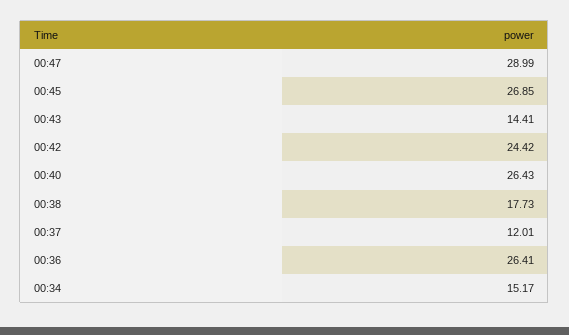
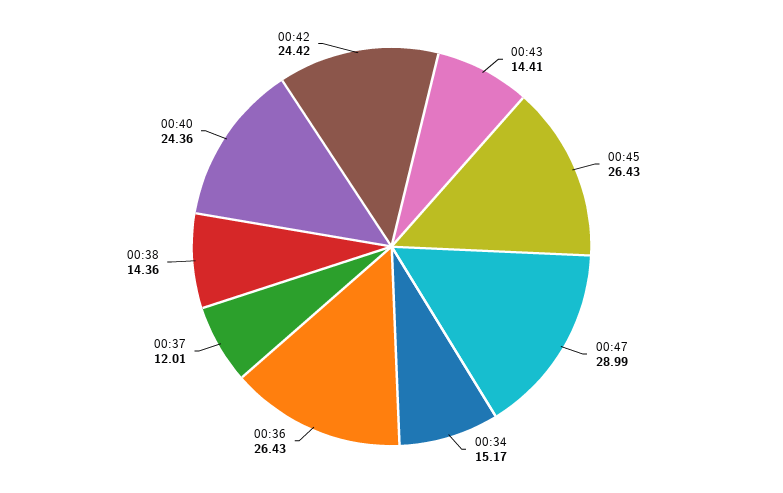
00:45: 26.85 -> 26.43
00:40: 26.43 -> 24.36
00:38: 17.73 -> 14.36
00:36: 26.41 -> 26.43

